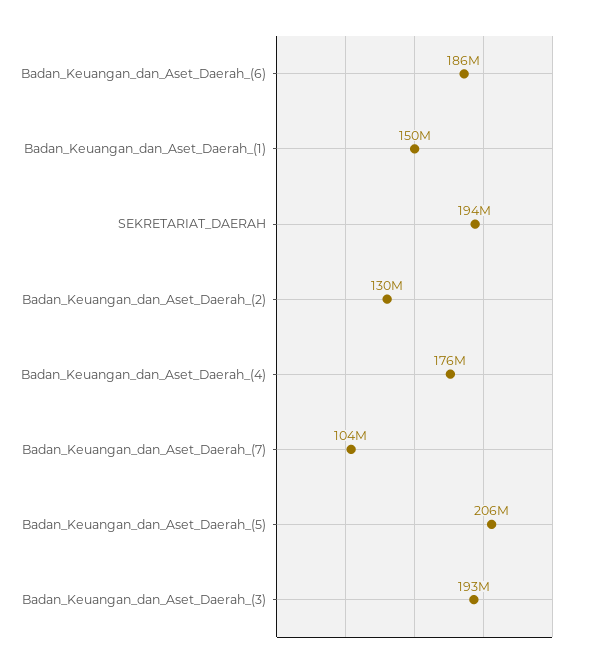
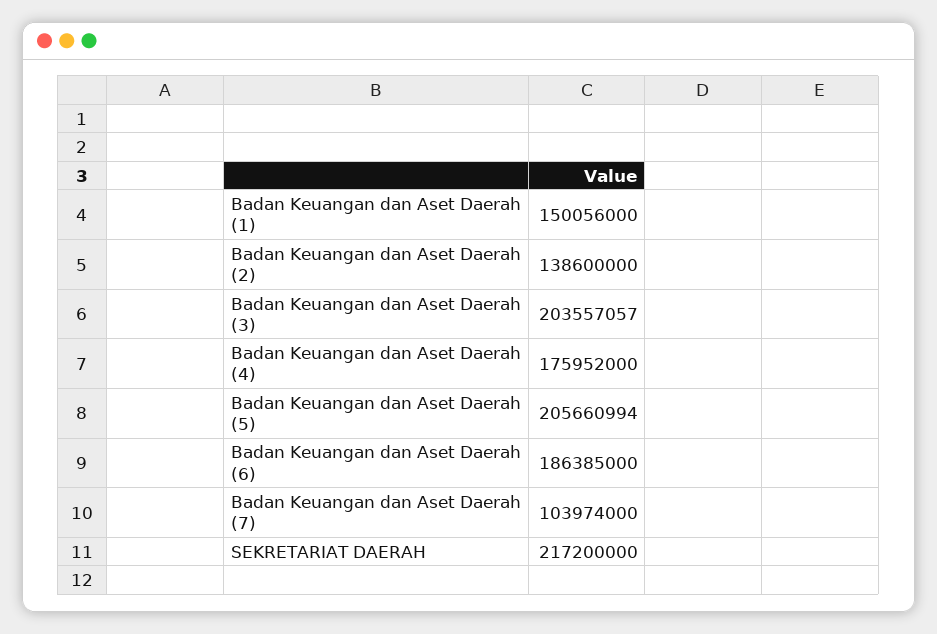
SEKRETARIAT_DAERAH: 194000000 -> 217200000
Badan_Keuangan_dan_Aset_Daerah_(2): 130000000 -> 138600000
Badan_Keuangan_dan_Aset_Daerah_(3): 193000000 -> 203557057

